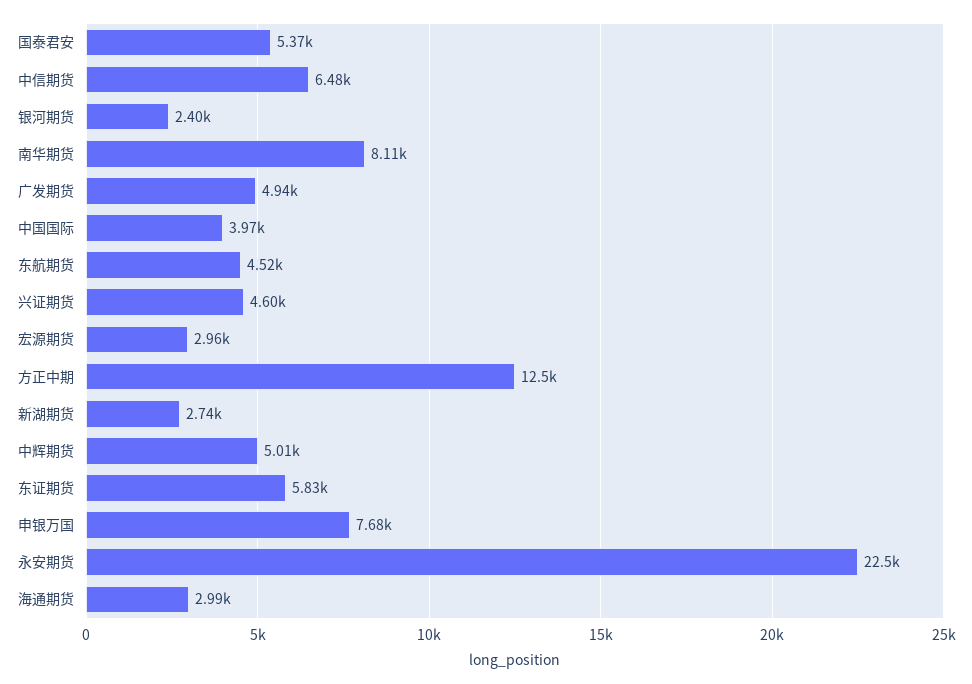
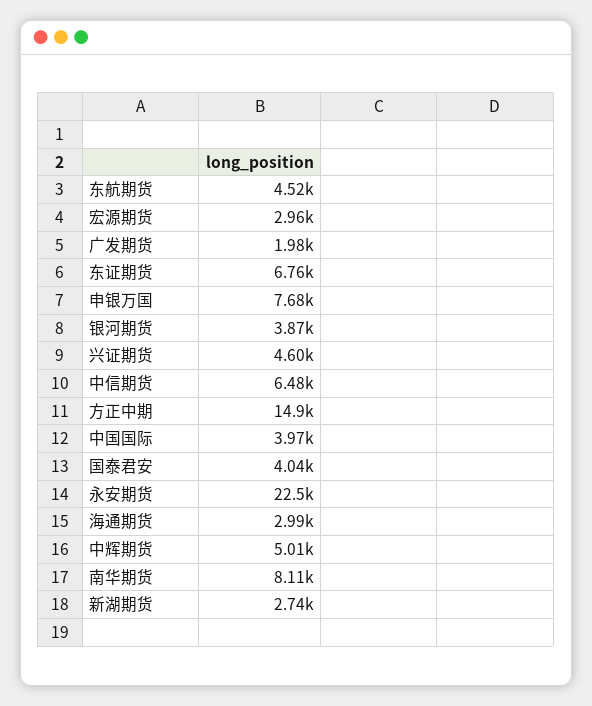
国泰君安: 5370 -> 4040
银河期货: 2400 -> 3870
广发期货: 4940 -> 1980
方正中期: 12500 -> 14900
东证期货: 5830 -> 6760

